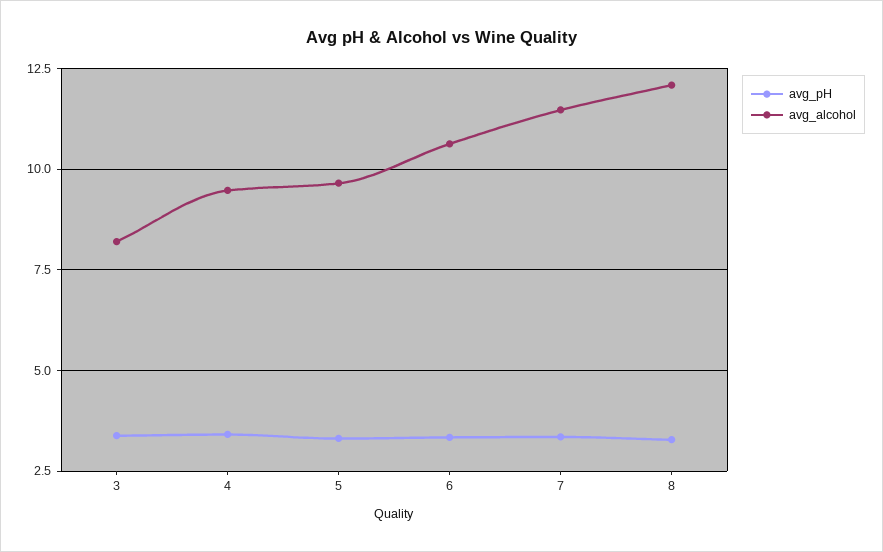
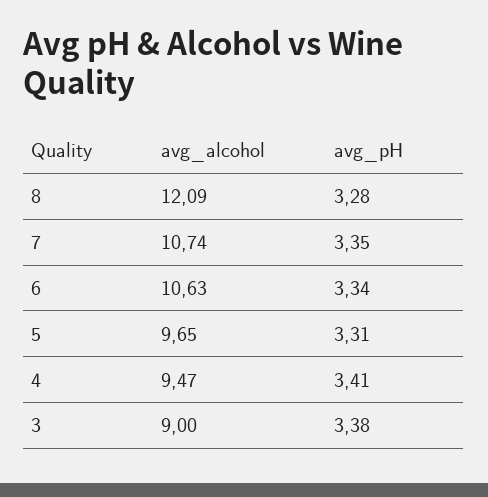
avg_alcohol, 3: 8.25 -> 9
avg_alcohol, 7: 11.5 -> 10.74

